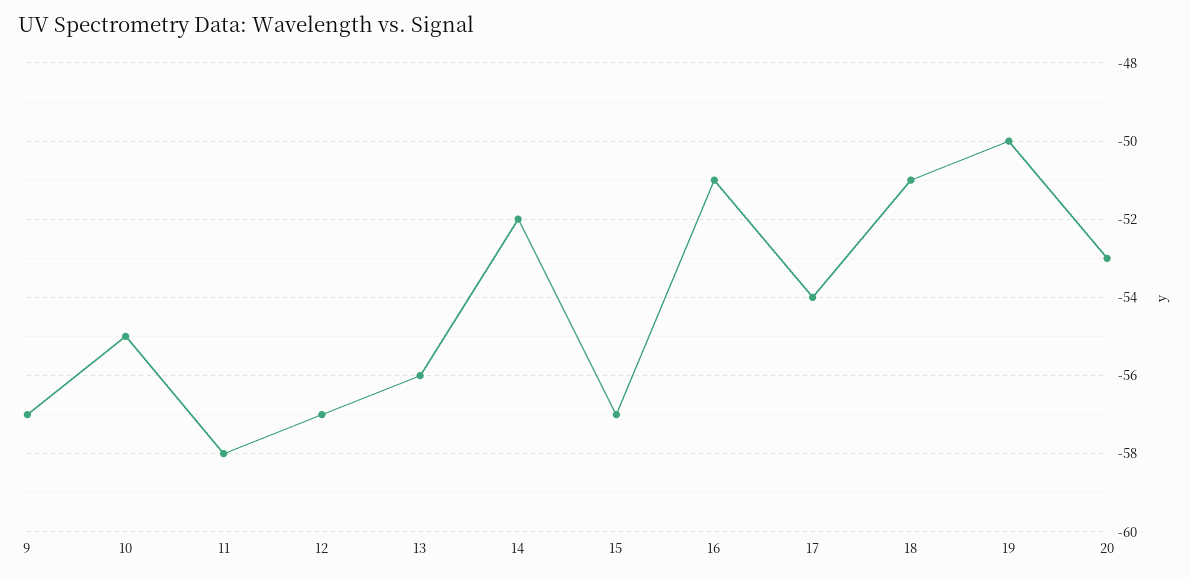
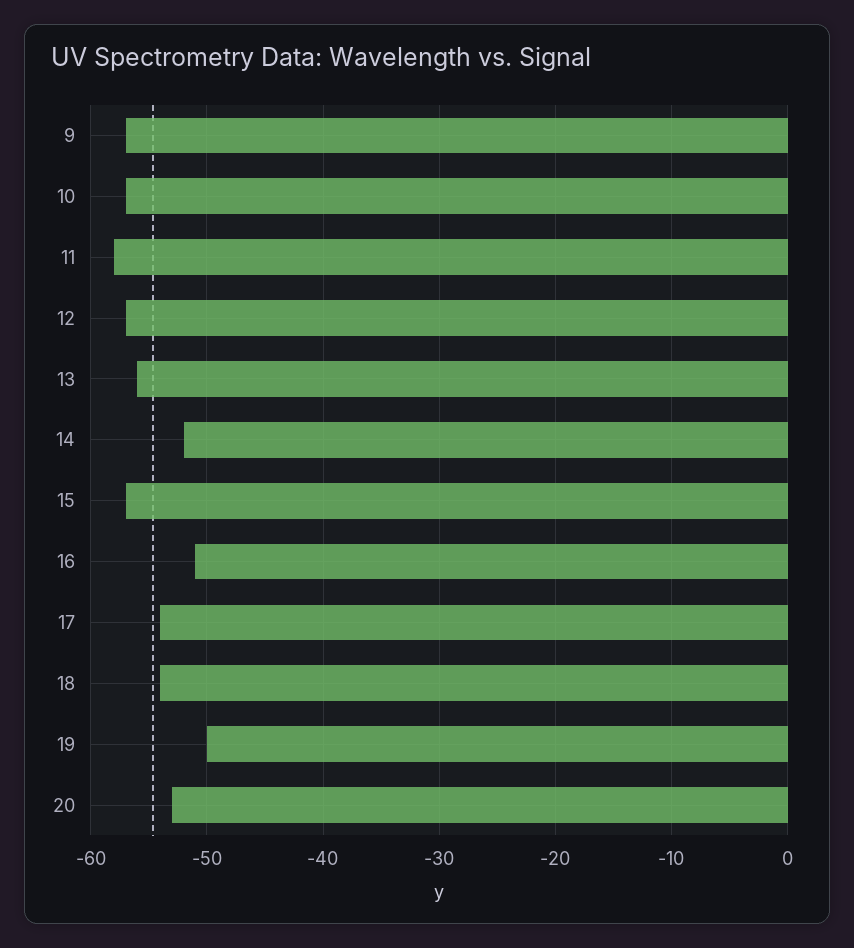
10: -55 -> -57
18: -51 -> -54

